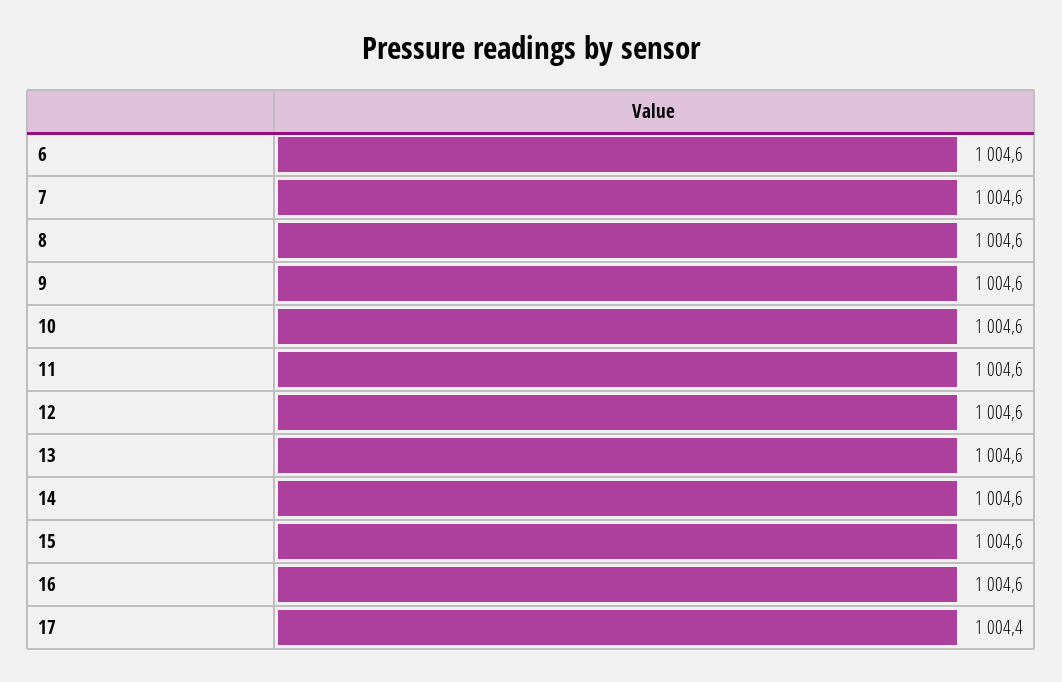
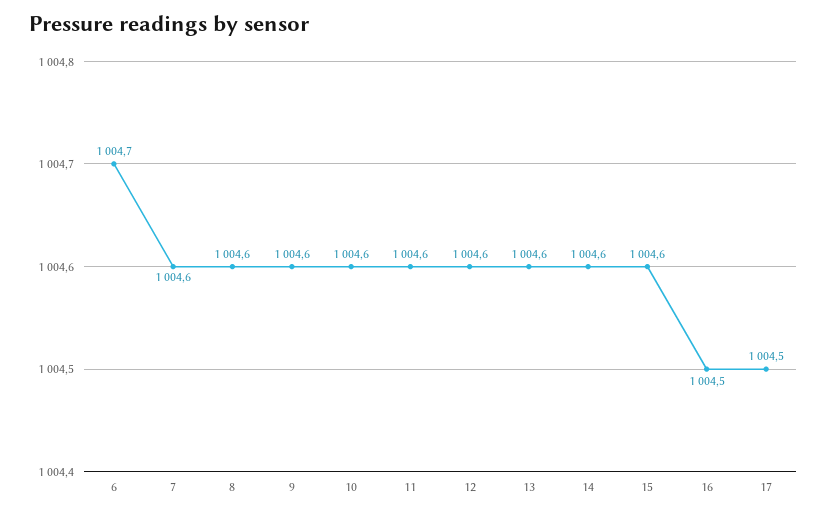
6: 1004.6 -> 1004.7
16: 1004.6 -> 1004.5
17: 1004.4 -> 1004.5

